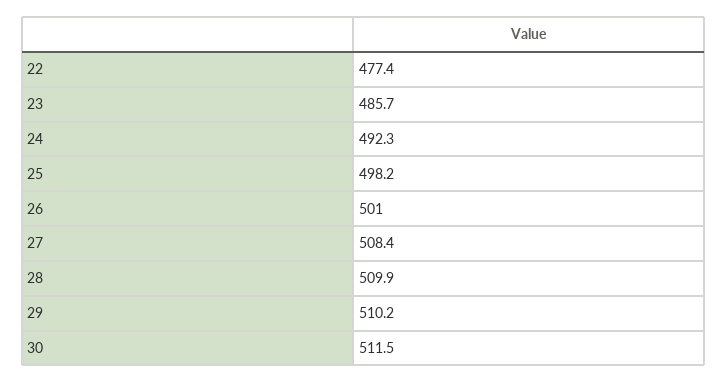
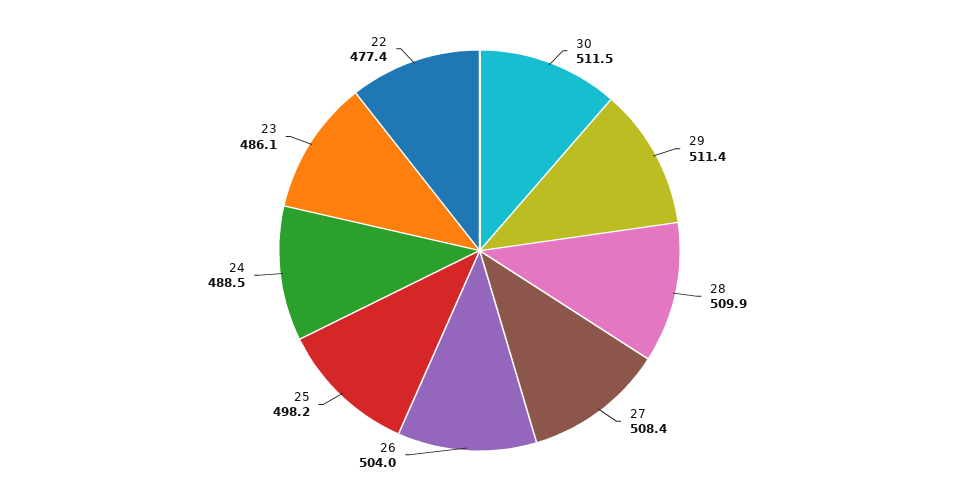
23: 485.7 -> 486.1
24: 492.3 -> 488.5
26: 501 -> 504
29: 510.2 -> 511.4

